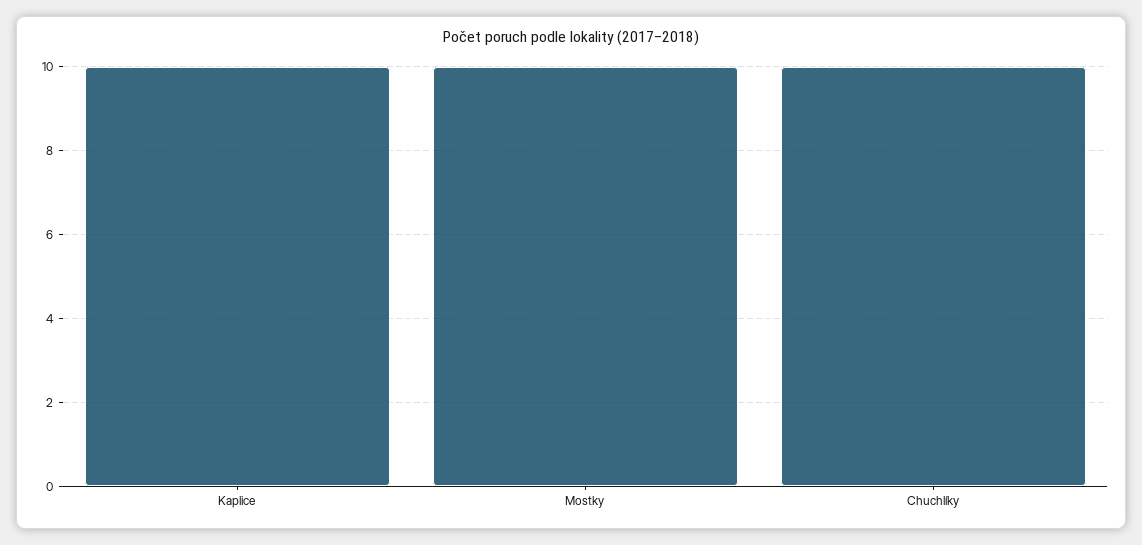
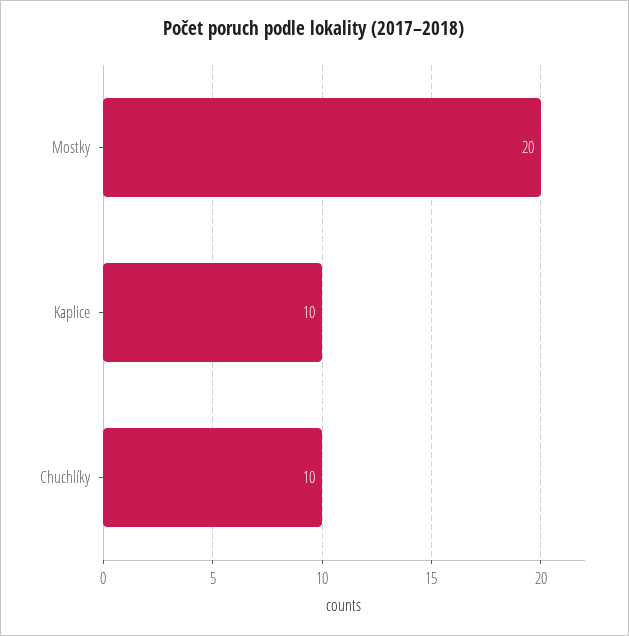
Mostky: 10 -> 20

